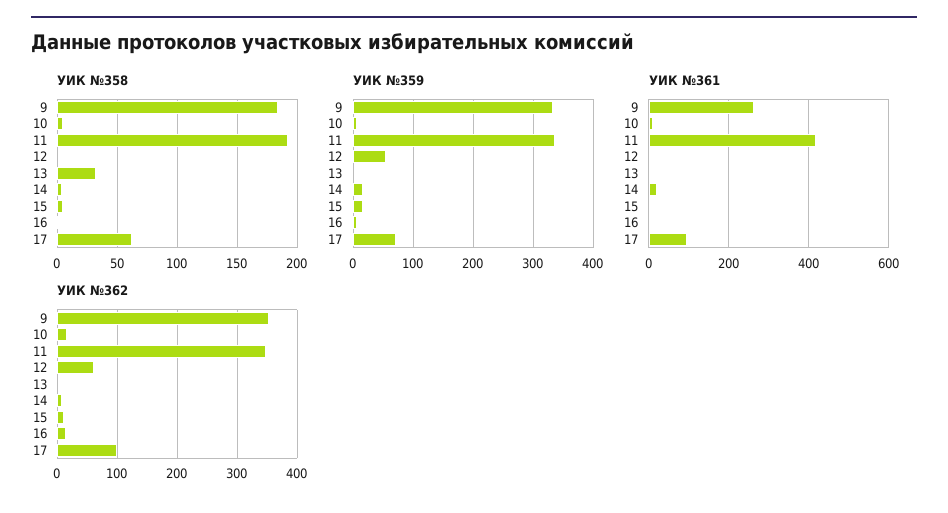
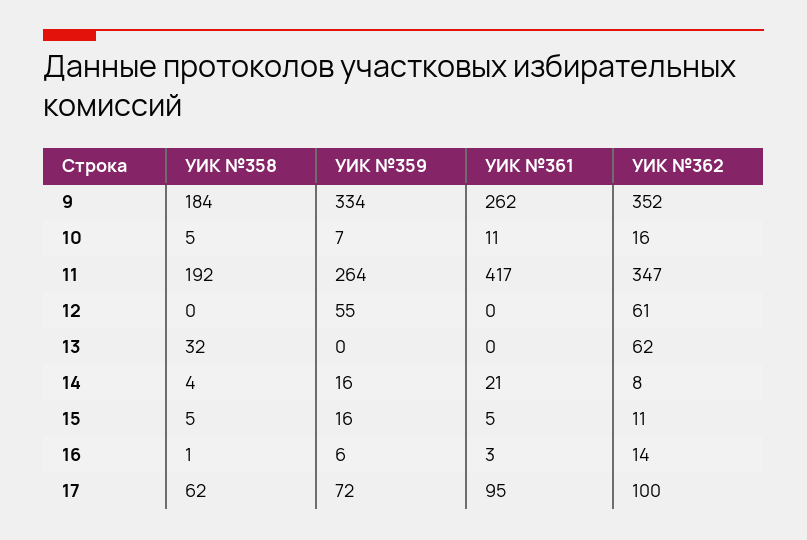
УИК №359, 11: 340 -> 264
УИК №362, 13: 0 -> 62

